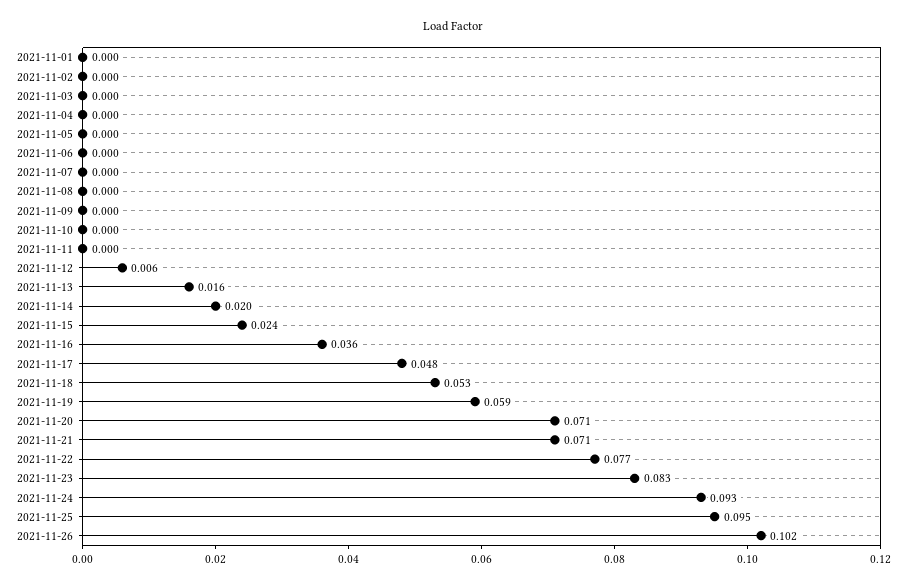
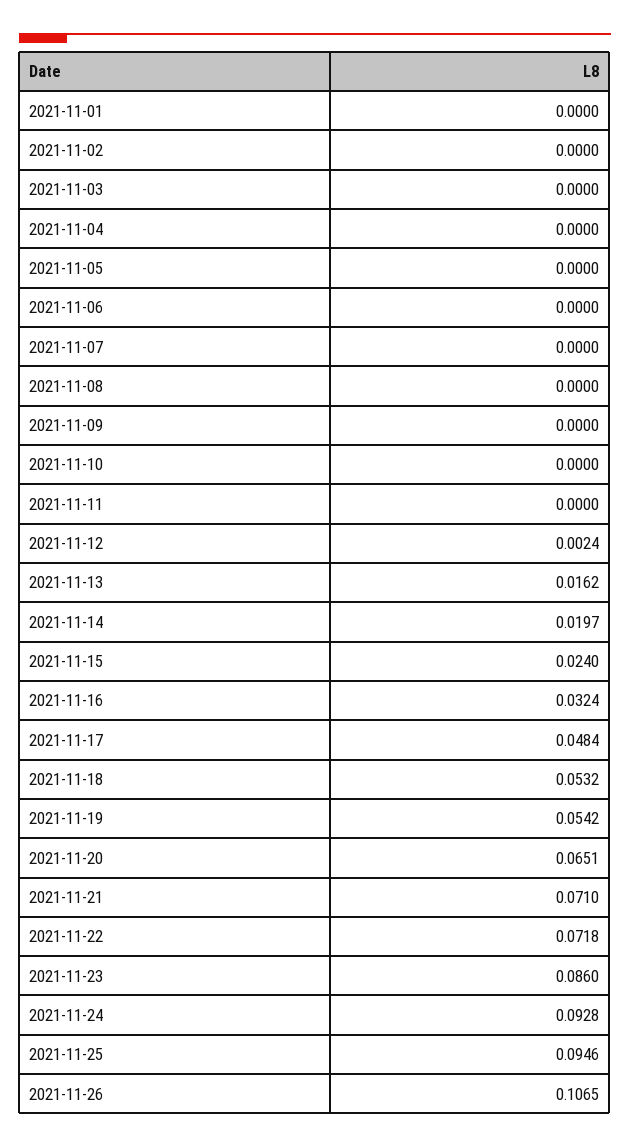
2021-11-12: 0.006 -> 0.0024
2021-11-16: 0.036 -> 0.0324
2021-11-19: 0.059 -> 0.0542
2021-11-20: 0.071 -> 0.0651
2021-11-22: 0.077 -> 0.0718
2021-11-23: 0.083 -> 0.086
2021-11-26: 0.102 -> 0.1065

